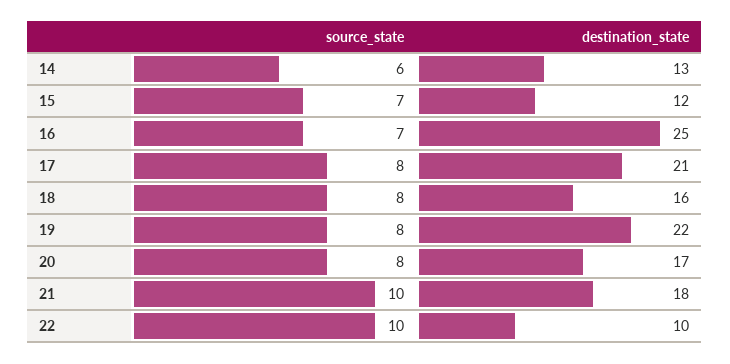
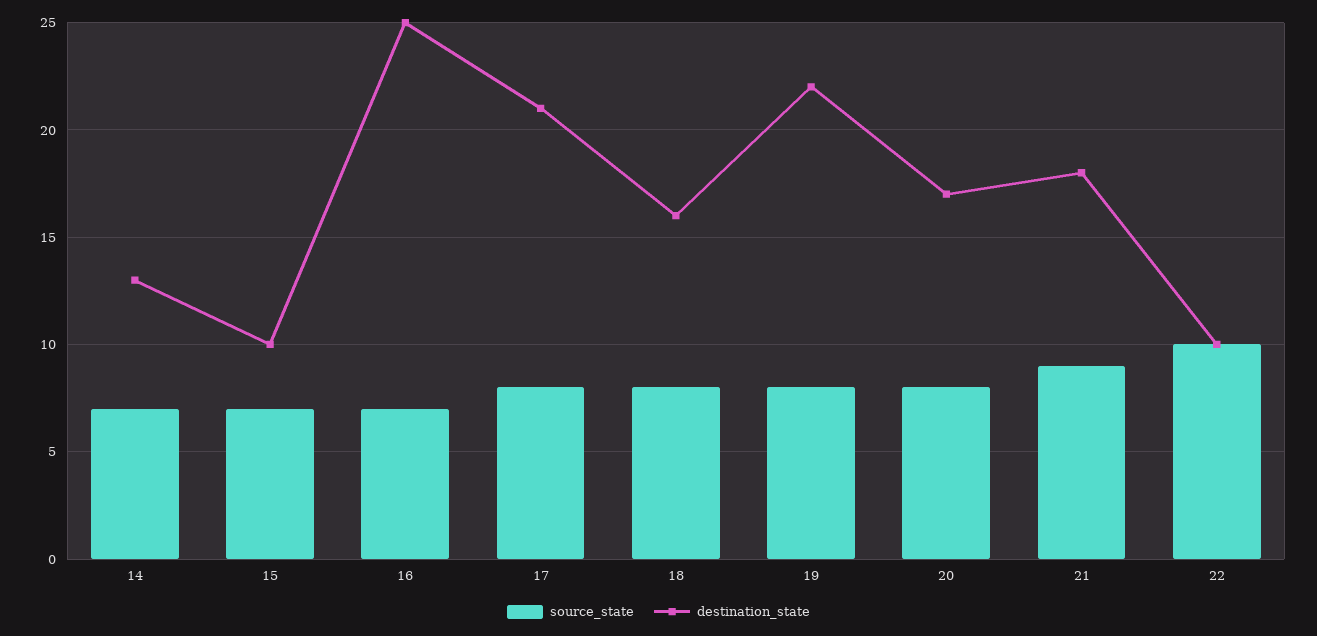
source_state, 14: 6 -> 7
destination_state, 15: 12 -> 10
source_state, 21: 10 -> 9

